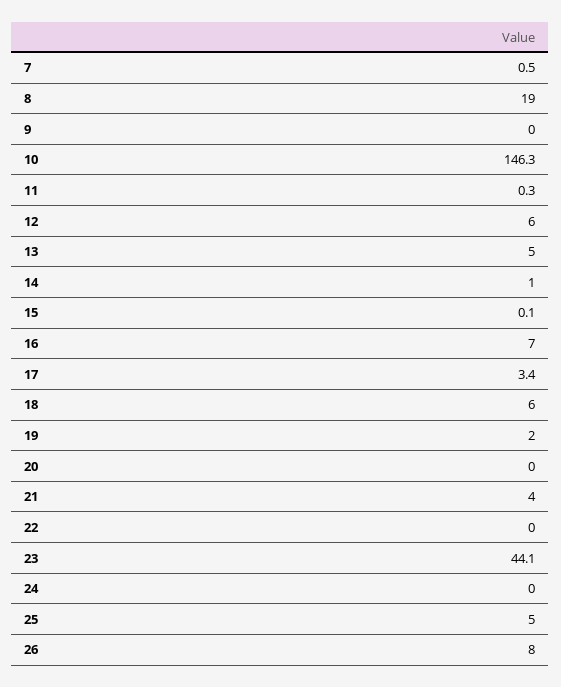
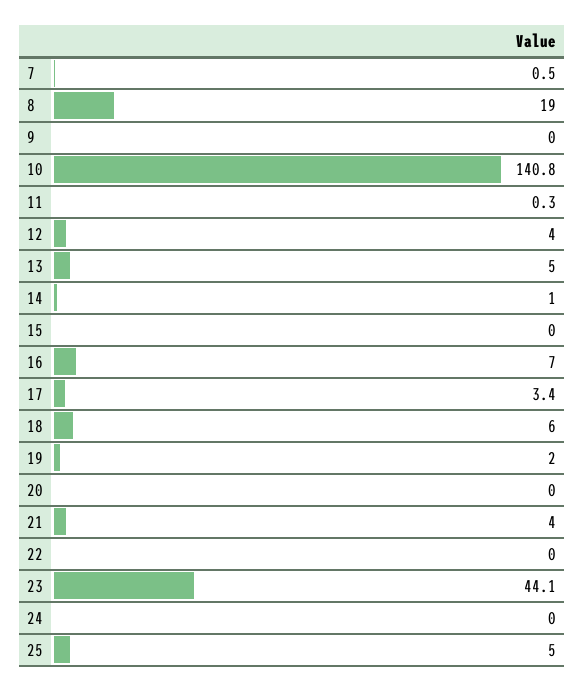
10: 146.3 -> 140.8
12: 6 -> 4
15: 0.1 -> 0
26: 8 -> none

